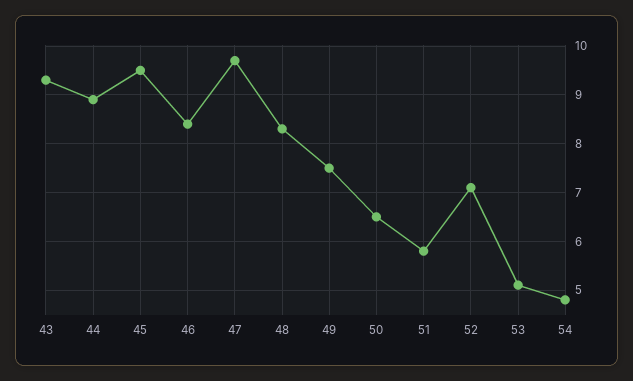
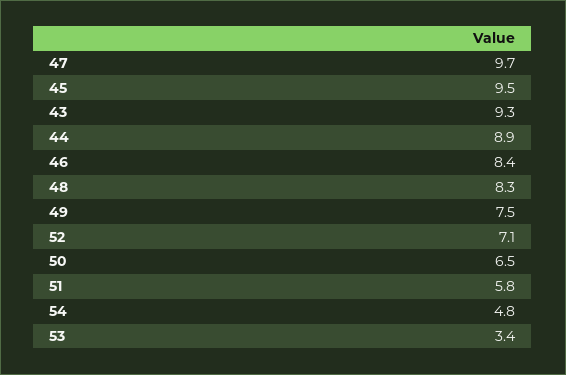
53: 5 -> 3.4

